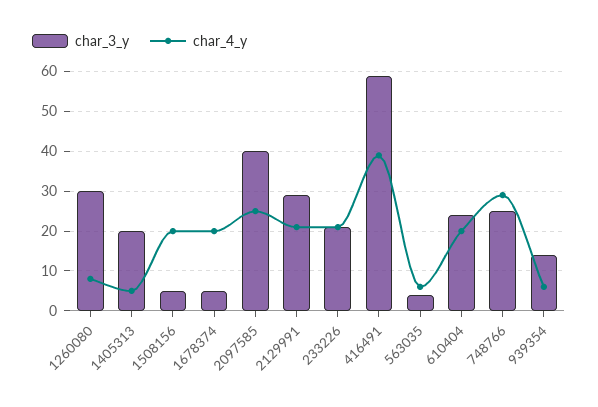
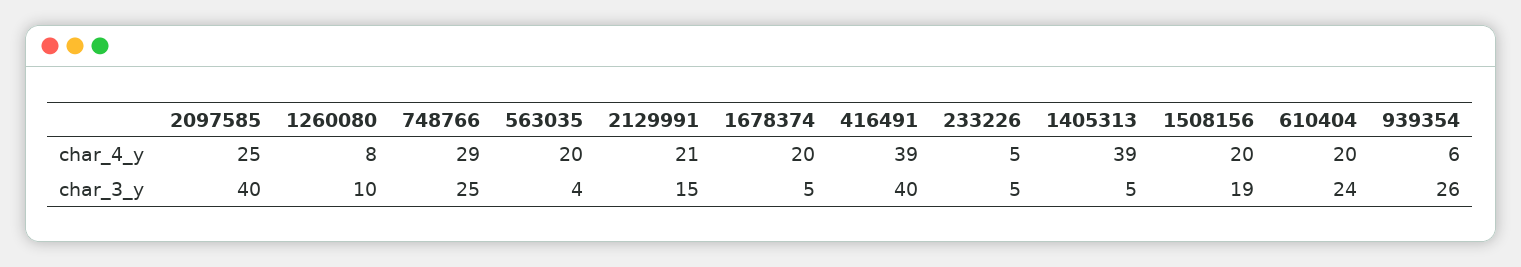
char_3_y, 1260080: 30 -> 10
char_3_y, 1405313: 20 -> 5
char_4_y, 1405313: 5 -> 39
char_3_y, 1508156: 5 -> 19
char_3_y, 2129991: 30 -> 15
char_3_y, 233226: 20 -> 5
char_4_y, 233226: 20 -> 5
char_3_y, 416491: 60 -> 40
char_4_y, 563035: 5 -> 20
char_3_y, 939354: 15 -> 26

